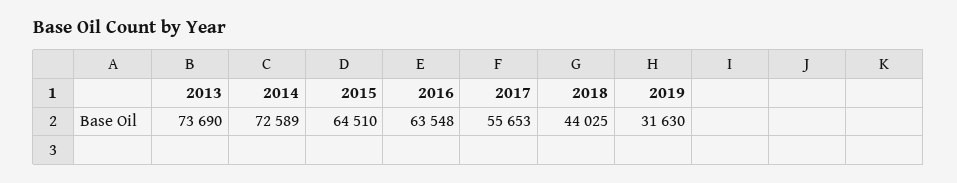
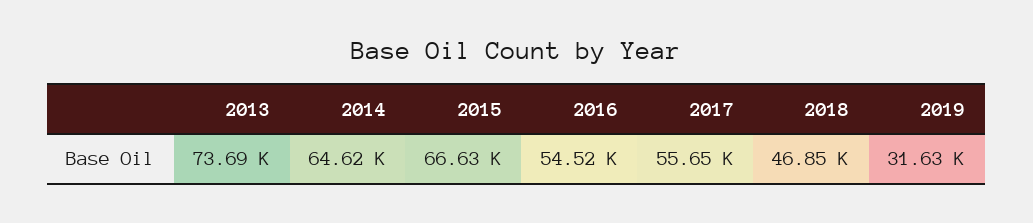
2014: 72589 -> 64620
2015: 64510 -> 66630
2016: 63548 -> 54520
2018: 44025 -> 46850

